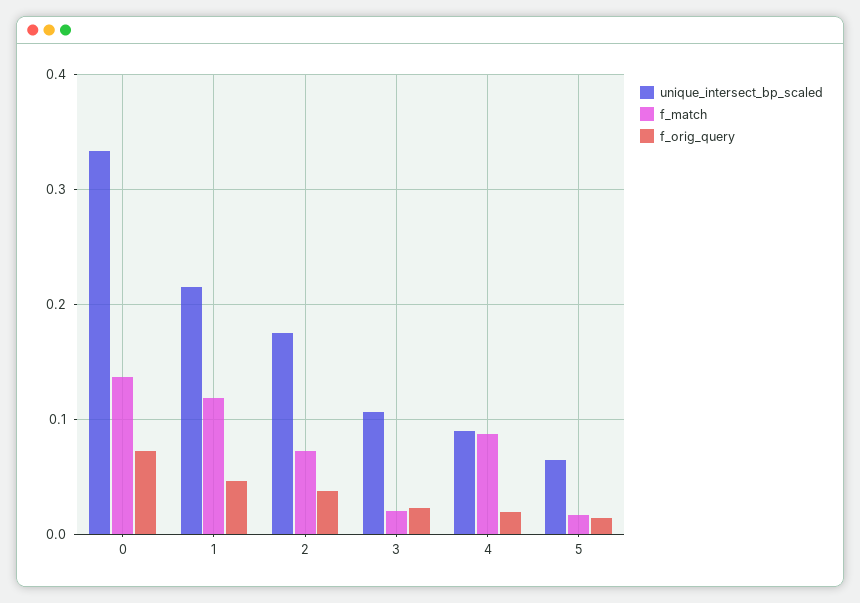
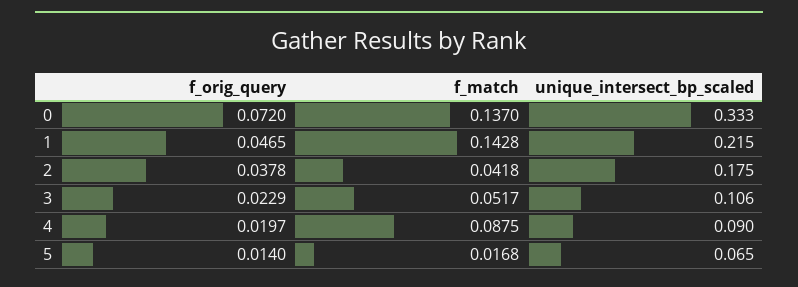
f_match, 1: 0.12 -> 0.1428
f_match, 2: 0.07 -> 0.0418
f_match, 3: 0.02 -> 0.0517

